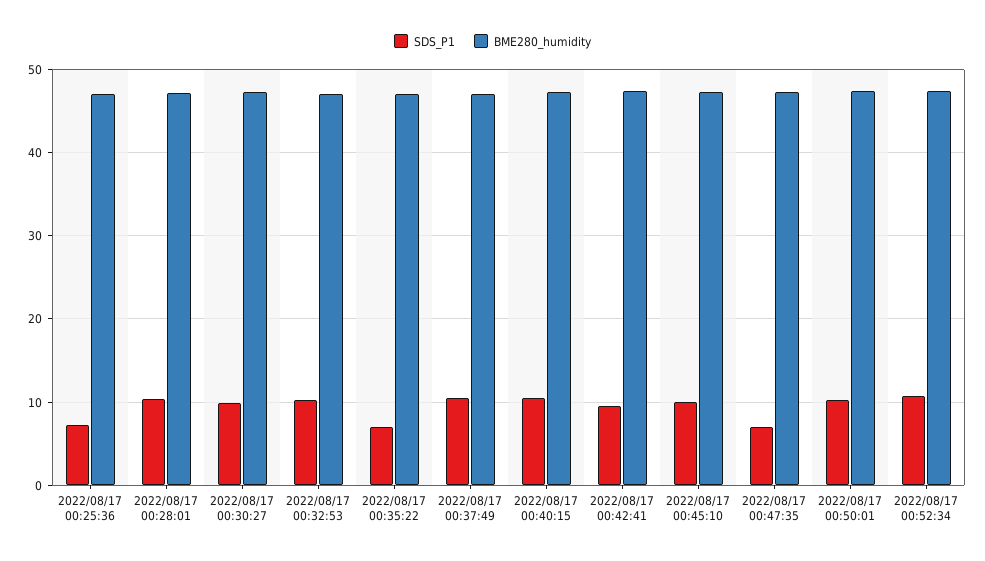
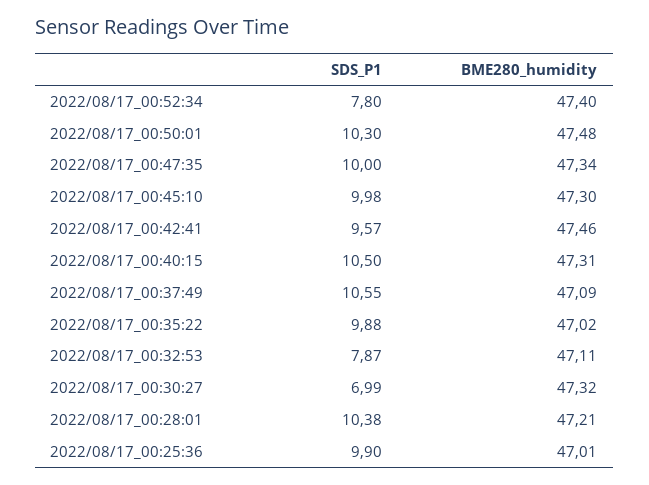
SDS_P1, 2022/08/17 00:25:36: 7 -> 9.9
SDS_P1, 2022/08/17 00:30:27: 10 -> 6.99
SDS_P1, 2022/08/17 00:32:53: 10 -> 7.87
SDS_P1, 2022/08/17 00:35:22: 7 -> 9.88
SDS_P1, 2022/08/17 00:47:35: 7 -> 10
SDS_P1, 2022/08/17 00:52:34: 11 -> 7.8

